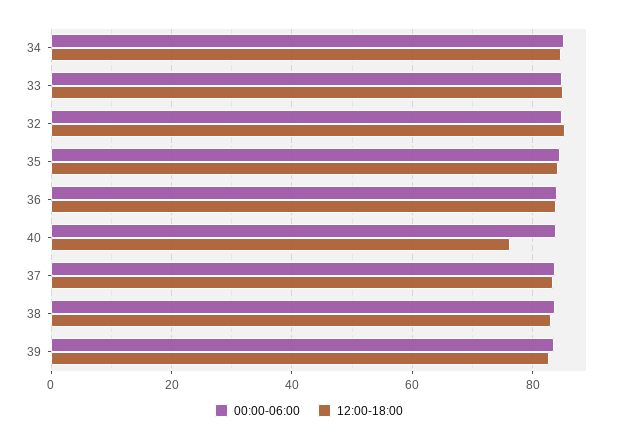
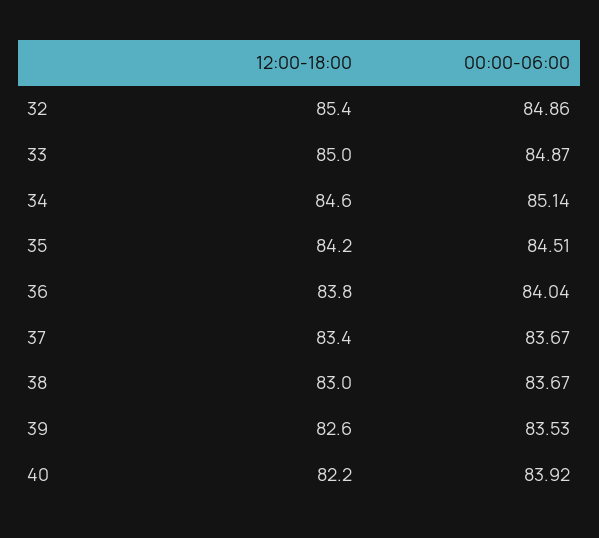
12:00-18:00, 40: 76 -> 82.2

